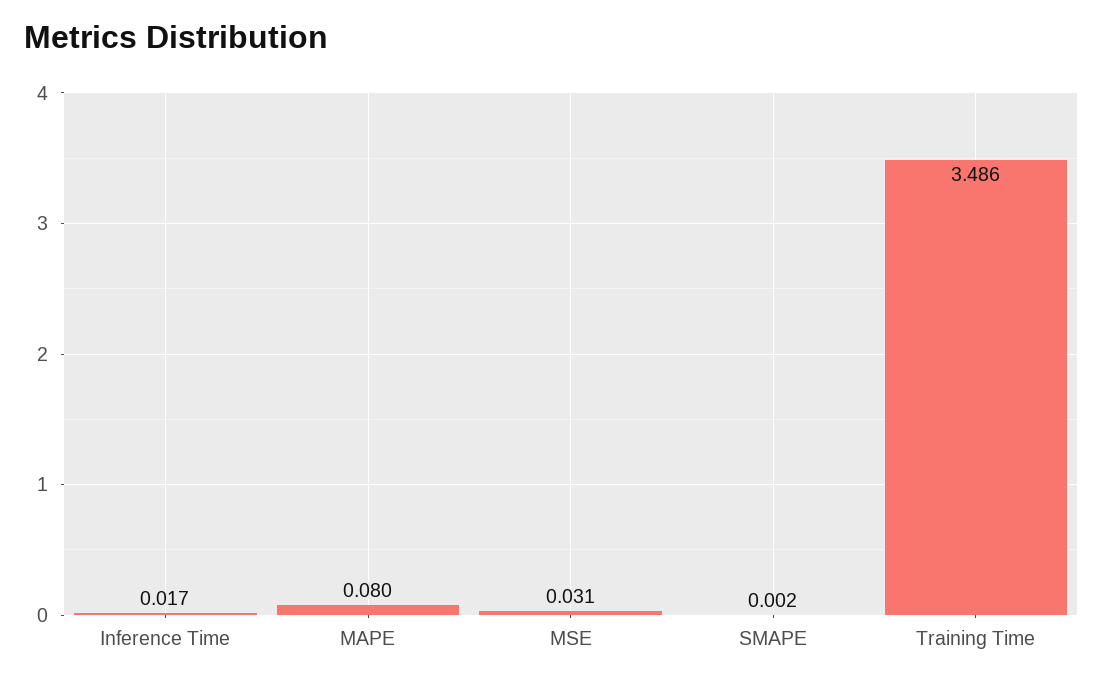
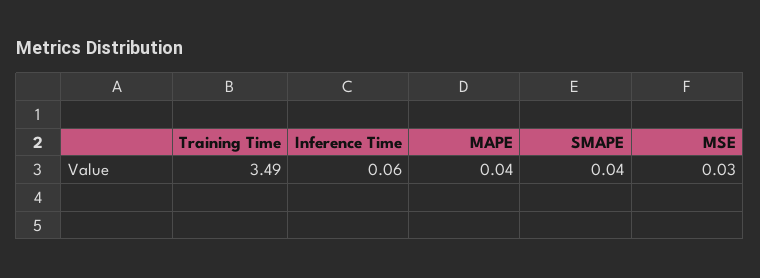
Inference Time: 0.017 -> 0.06
MAPE: 0.08 -> 0.04
SMAPE: 0.002 -> 0.04

